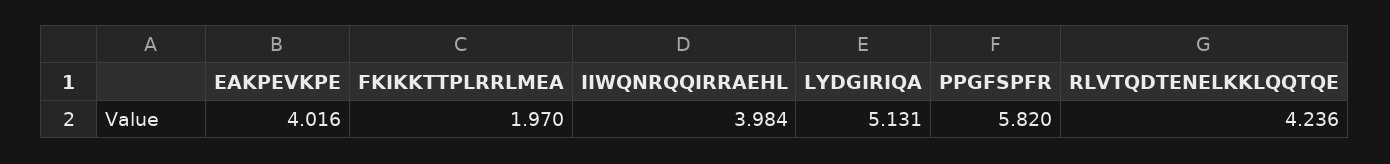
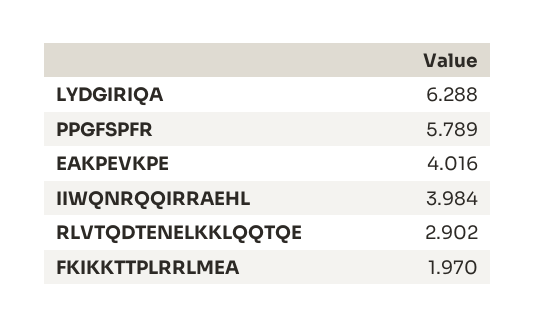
LYDGIRIQA: 5.131 -> 6.288
PPGFSPFR: 5.82 -> 5.789
RLVTQDTENELKKLQQTQE: 4.236 -> 2.902

